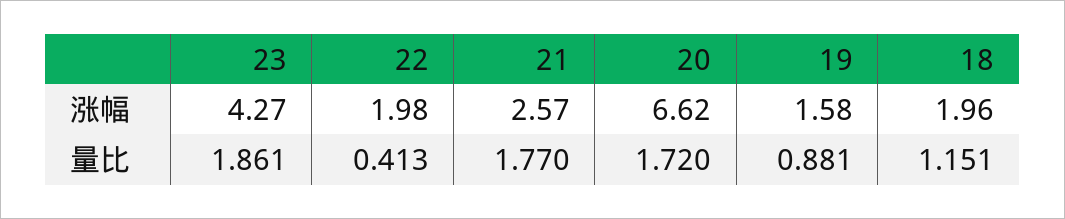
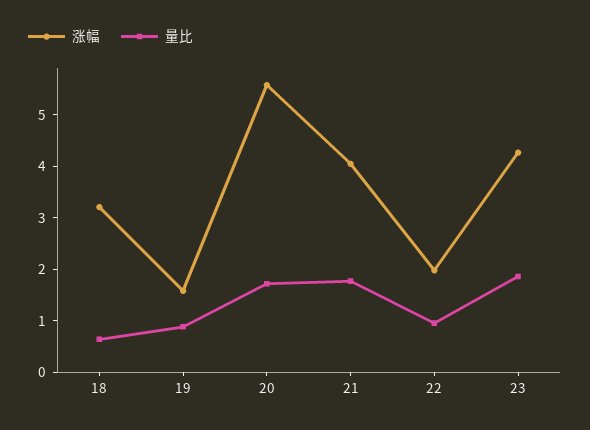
涨幅, 21: 2.57 -> 4
涨幅, 20: 6.62 -> 5.6
涨幅, 18: 1.96 -> 3.2
量比, 22: 0.413 -> 1
量比, 18: 1.151 -> 0.6

